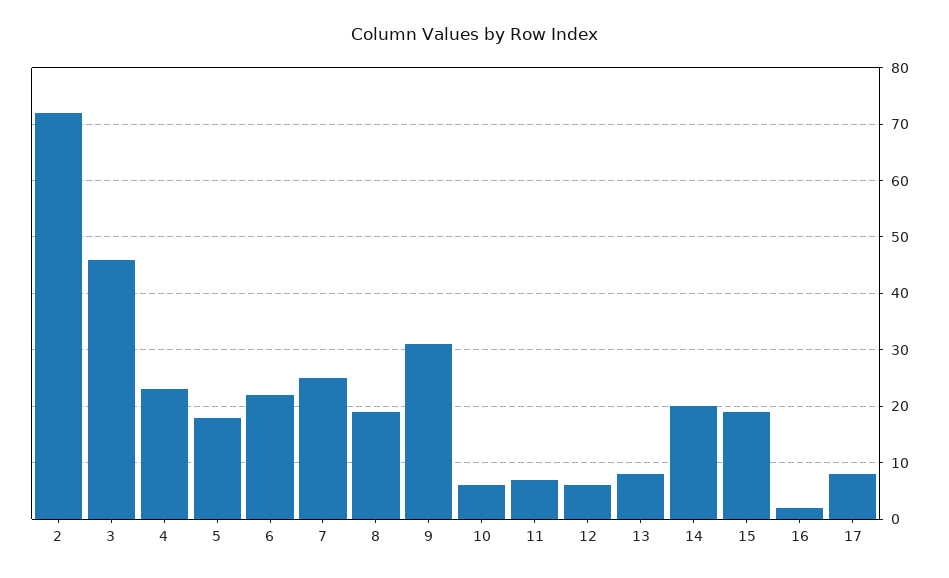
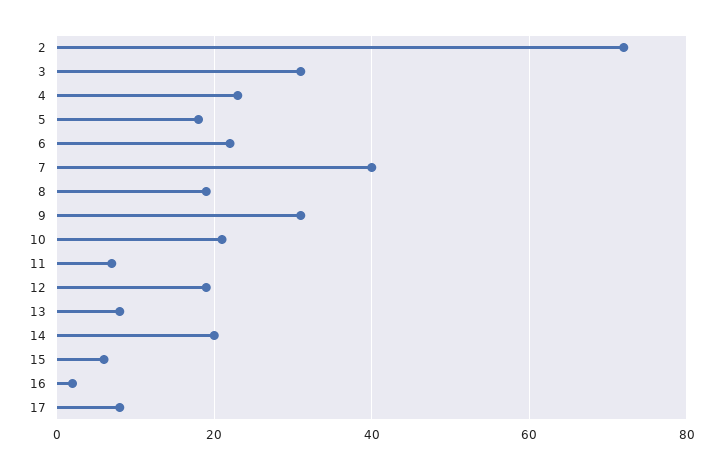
3: 45 -> 30
7: 25 -> 40
10: 5 -> 20
12: 5 -> 20
15: 20 -> 5

